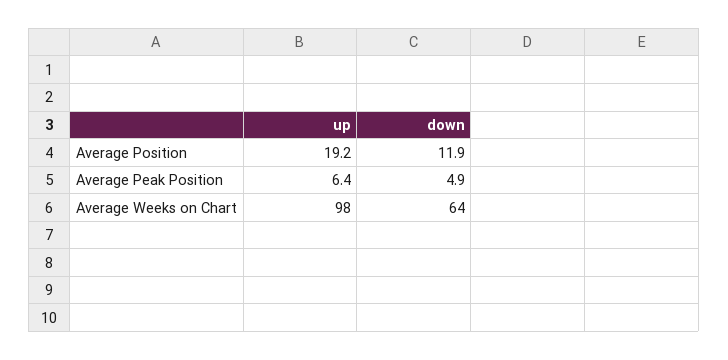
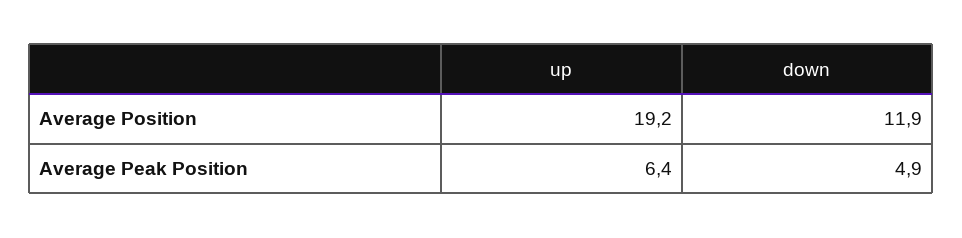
up, Average Weeks on Chart: 98 -> none
down, Average Weeks on Chart: 64 -> none

